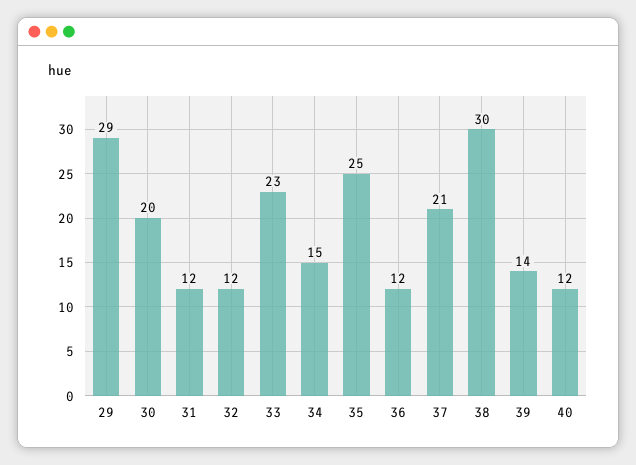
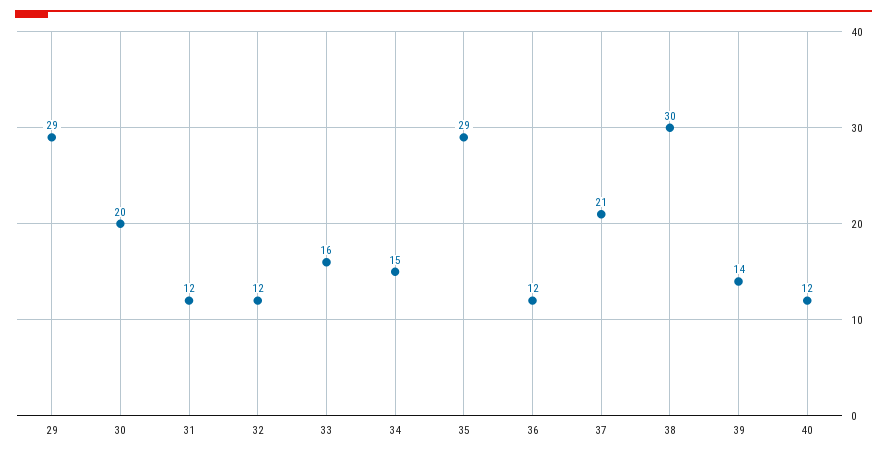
33: 23 -> 16
35: 25 -> 29

